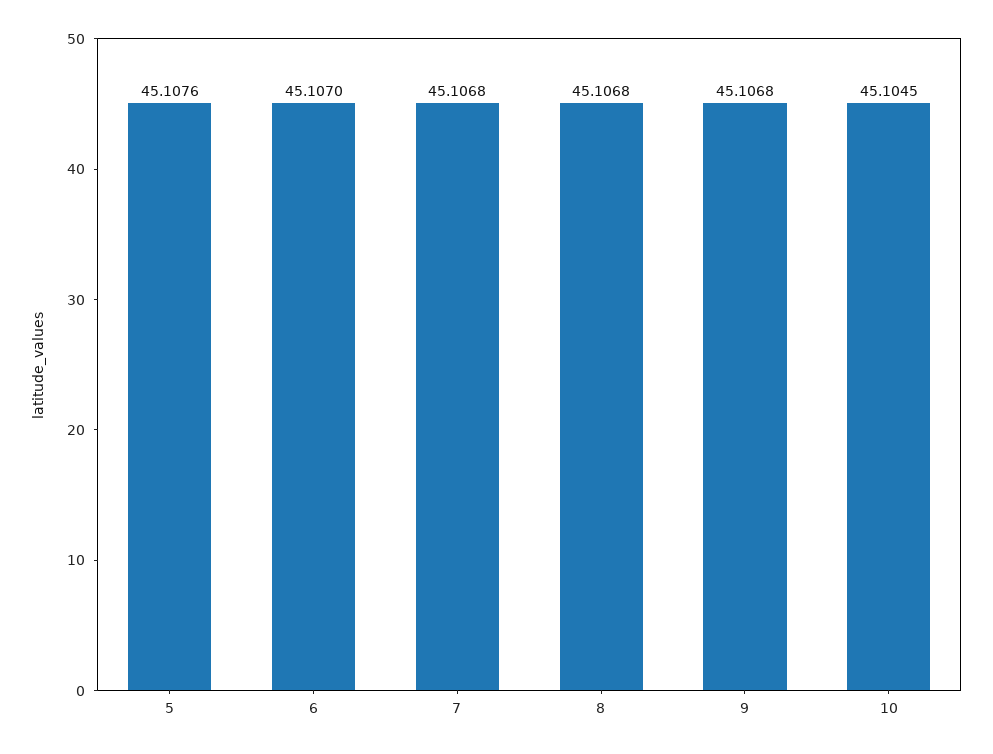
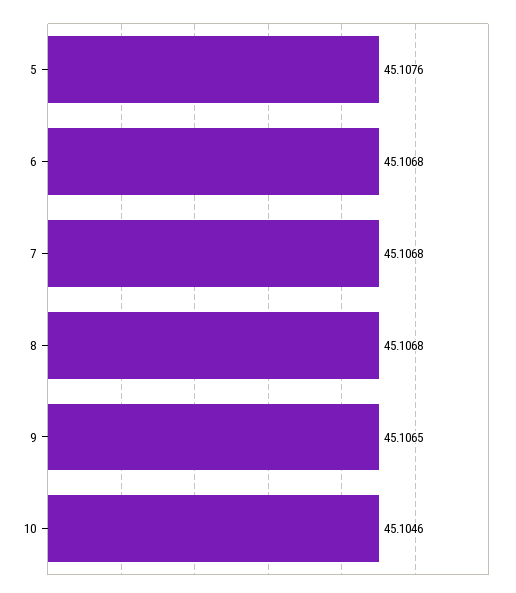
6: 45.107 -> 45.1068
9: 45.1068 -> 45.1065
10: 45.1045 -> 45.1046

